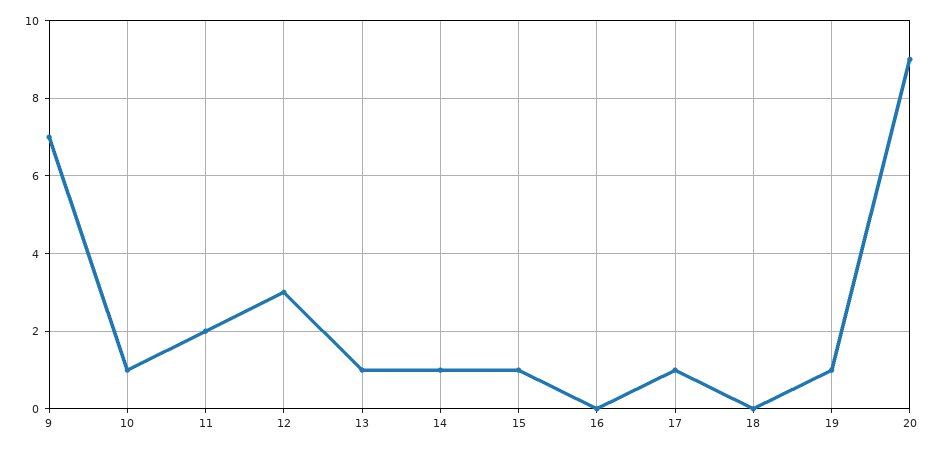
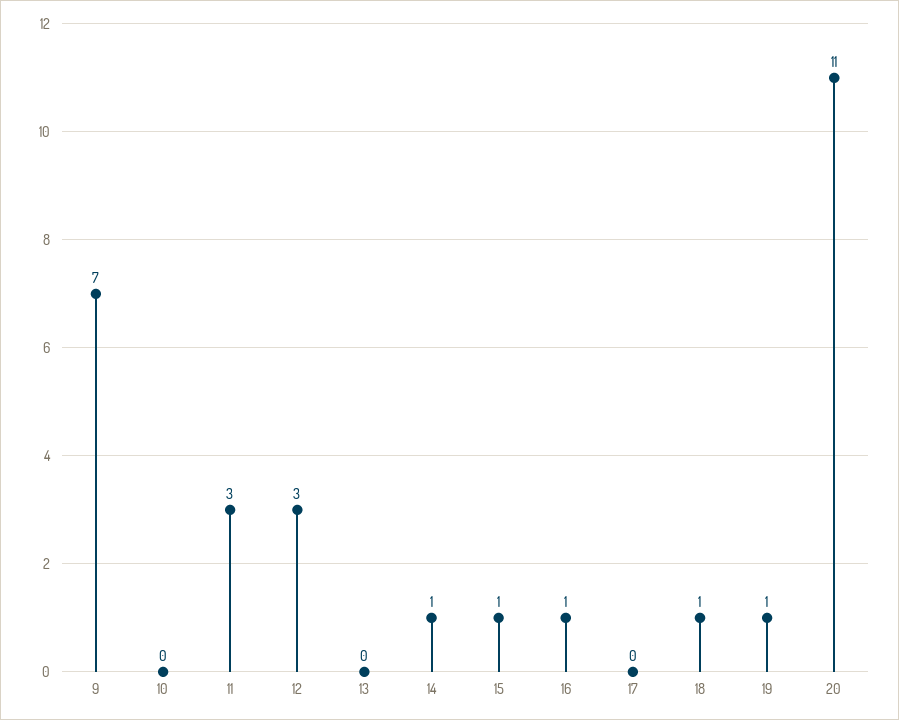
10: 1 -> 0
11: 2 -> 3
13: 1 -> 0
16: 0 -> 1
17: 1 -> 0
18: 0 -> 1
20: 9 -> 11

